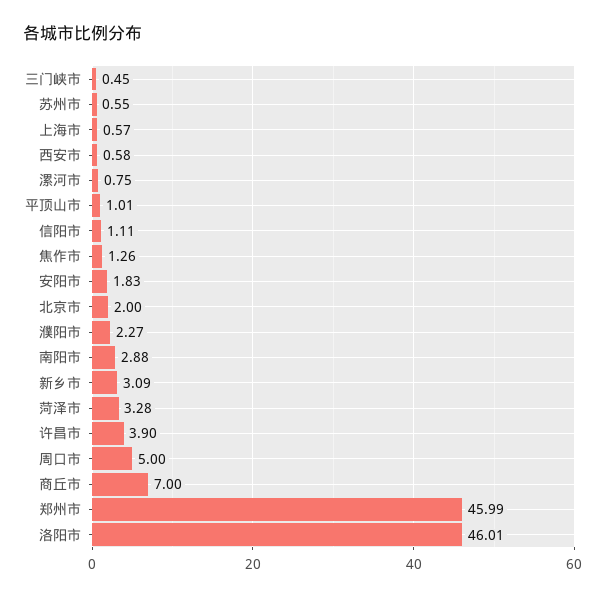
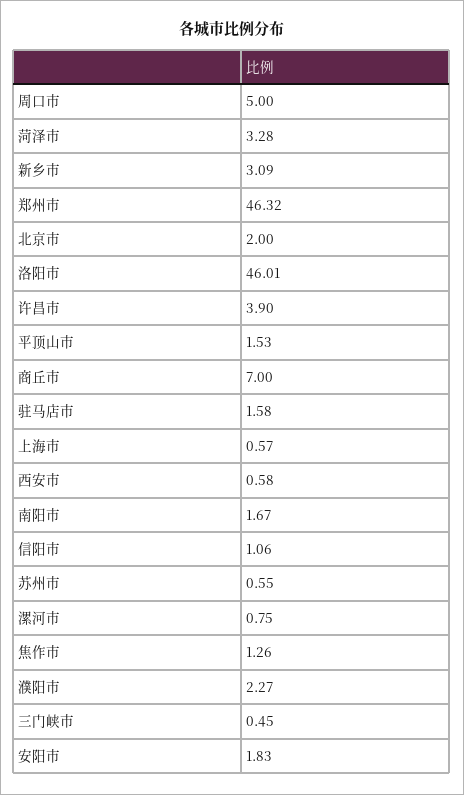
平顶山市: 1.01 -> 1.53
信阳市: 1.11 -> 1.06
南阳市: 2.88 -> 1.67
郑州市: 45.99 -> 46.32
驻马店市: none -> 1.58

